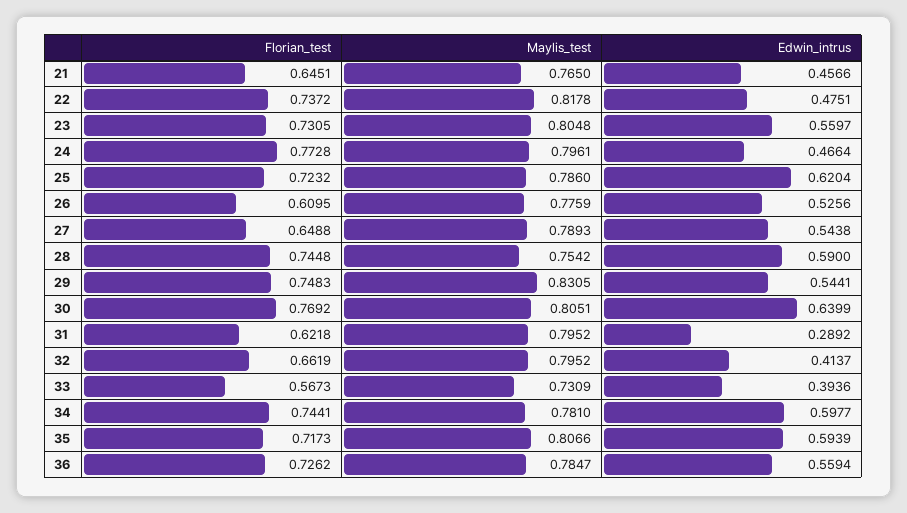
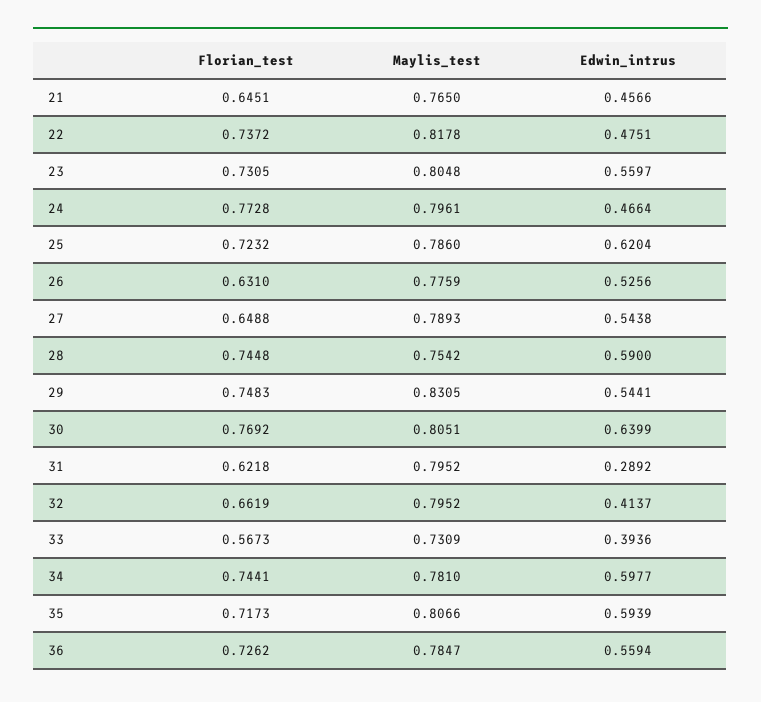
Florian_test, 26: 0.6095 -> 0.631

